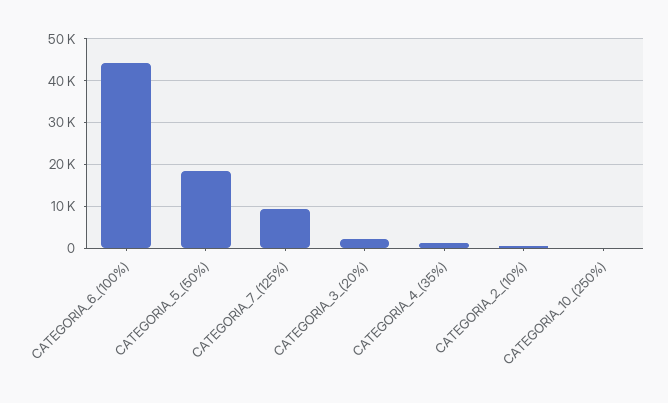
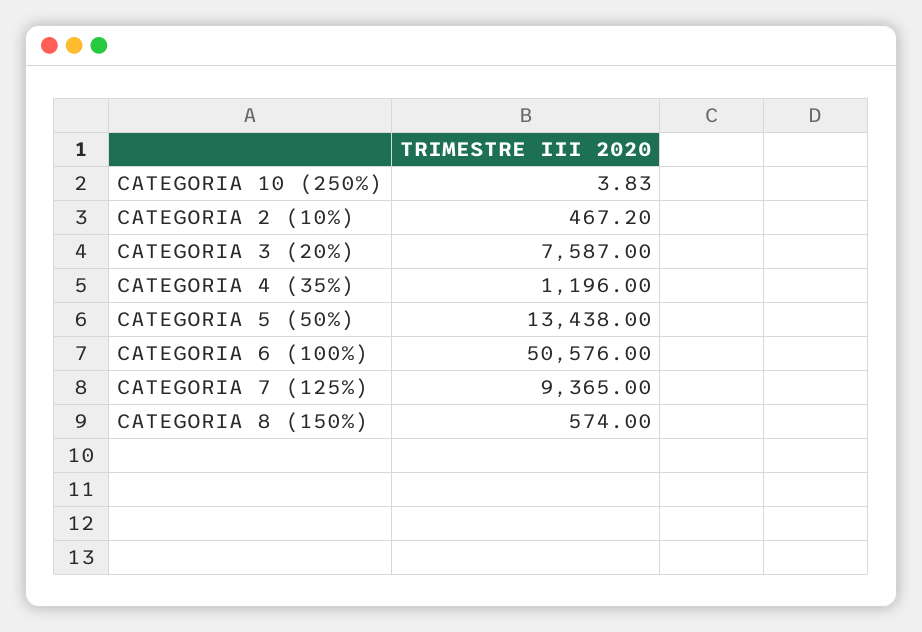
CATEGORIA_6_(100%): 44000 -> 50576
CATEGORIA_5_(50%): 18000 -> 13438
CATEGORIA_3_(20%): 2000 -> 7587
CATEGORIA 8 (150%): none -> 574

